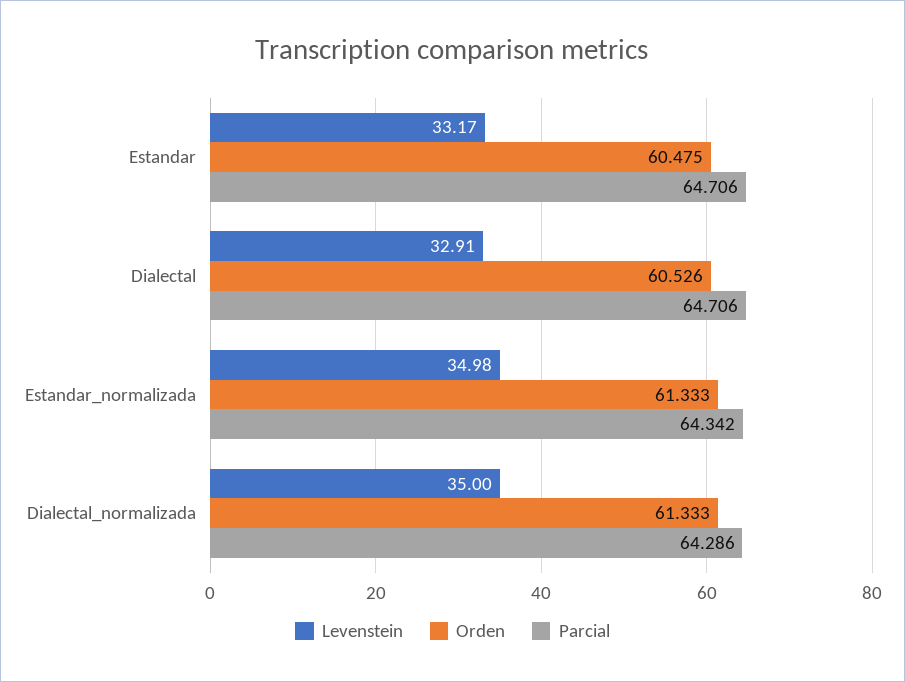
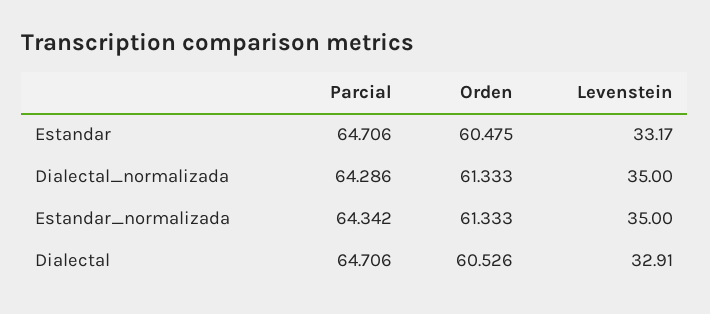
Levenstein, Estandar_normalizada: 34.98 -> 35

